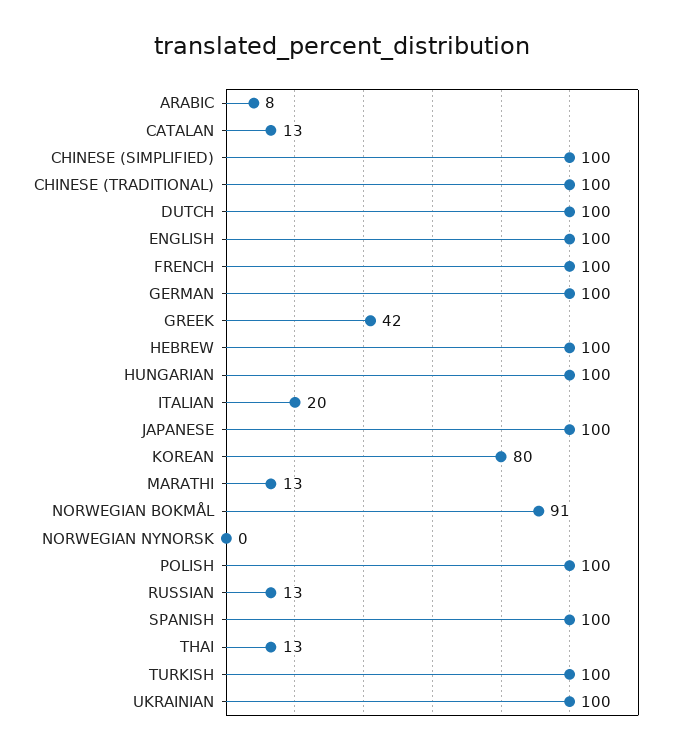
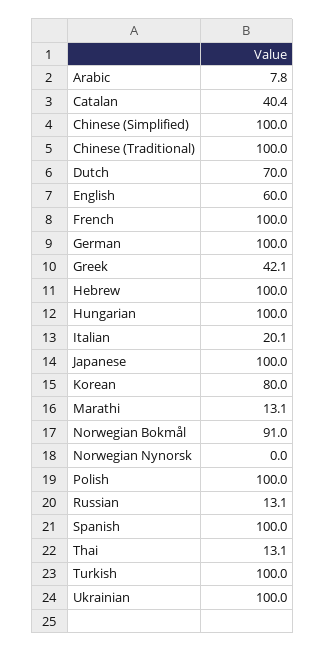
CATALAN: 13 -> 40.4
DUTCH: 100 -> 70
ENGLISH: 100 -> 60

